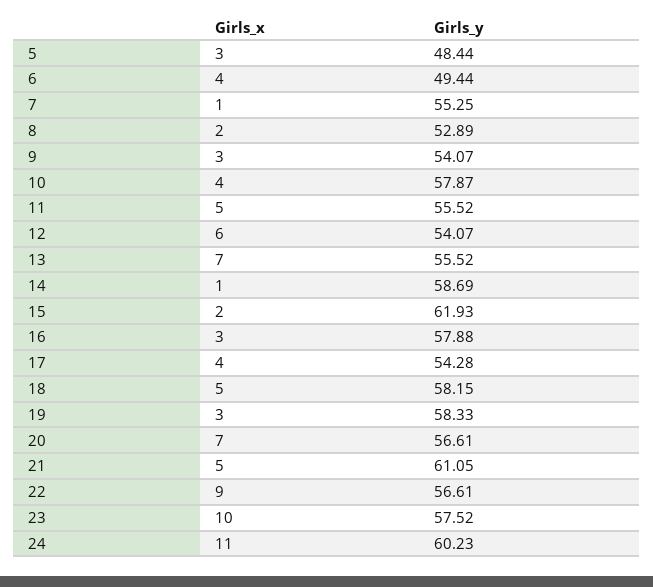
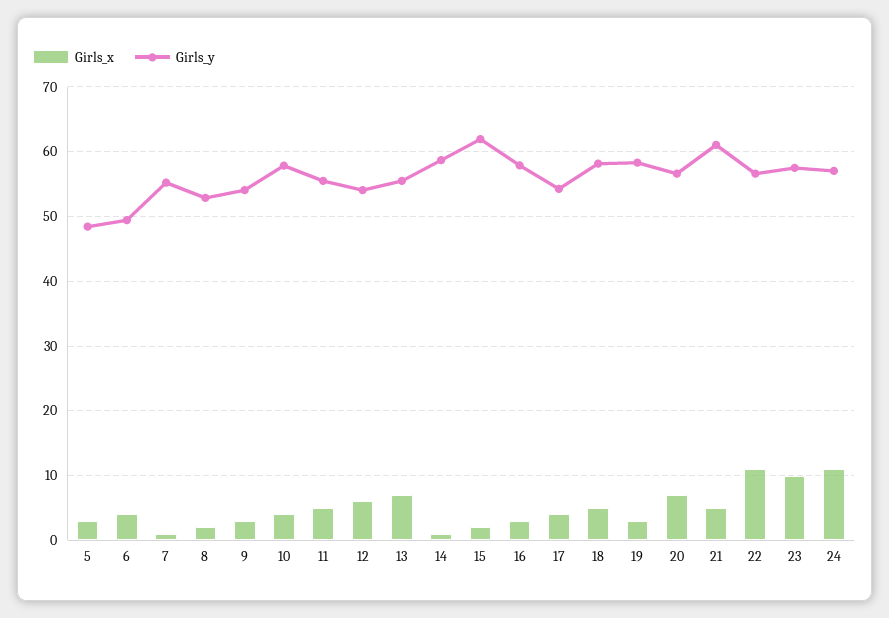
Girls_x, 22: 9 -> 11
Girls_y, 24: 60.23 -> 57

